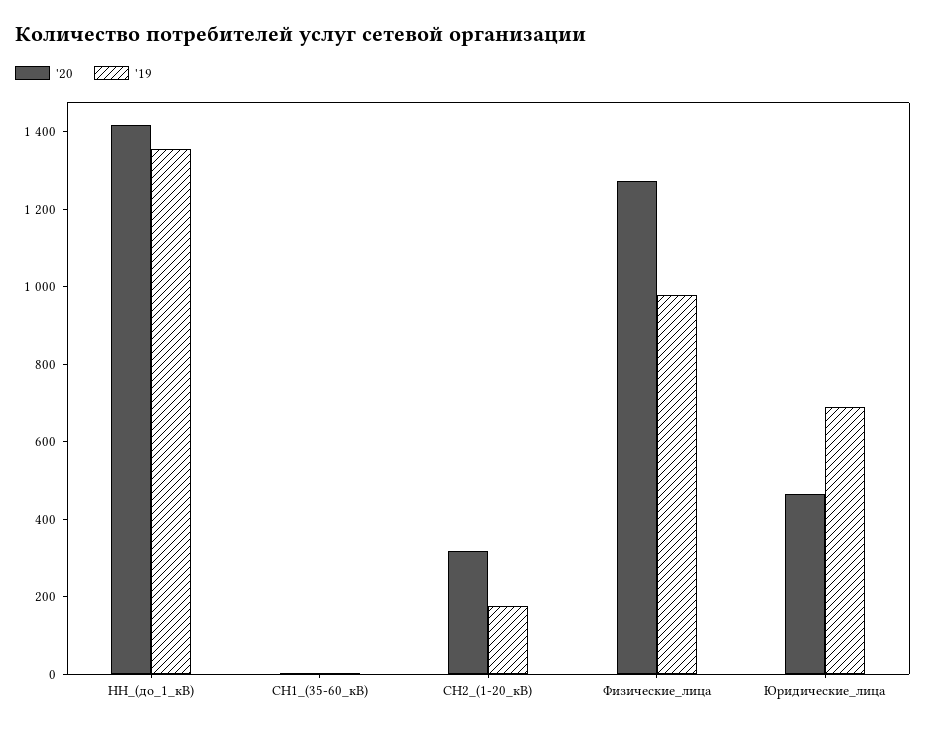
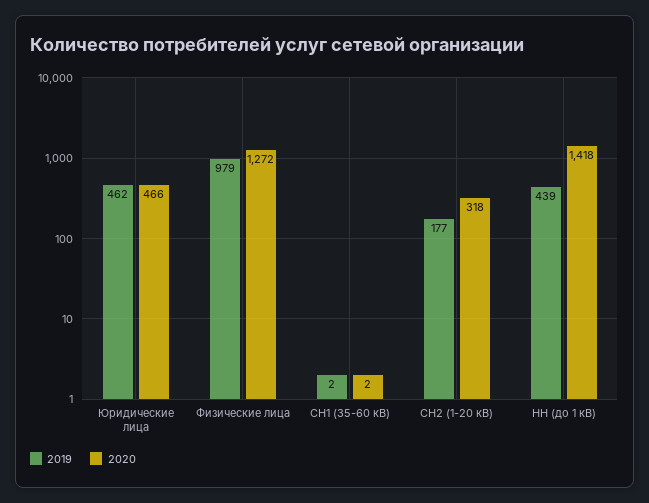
'19, НН_(до_1_кВ): 1350 -> 439
'19, Юридические_лица: 700 -> 462

